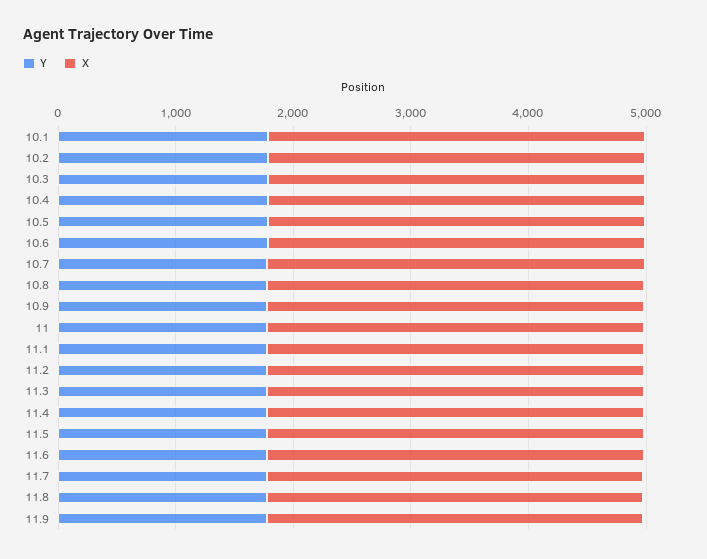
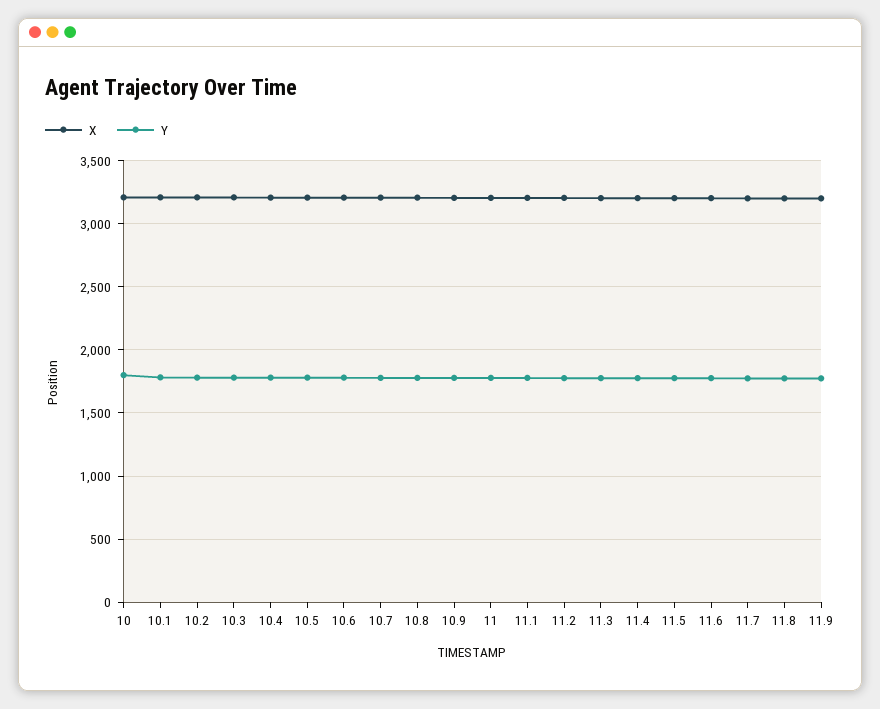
X, 10: none -> 3200
Y, 10: none -> 1800

